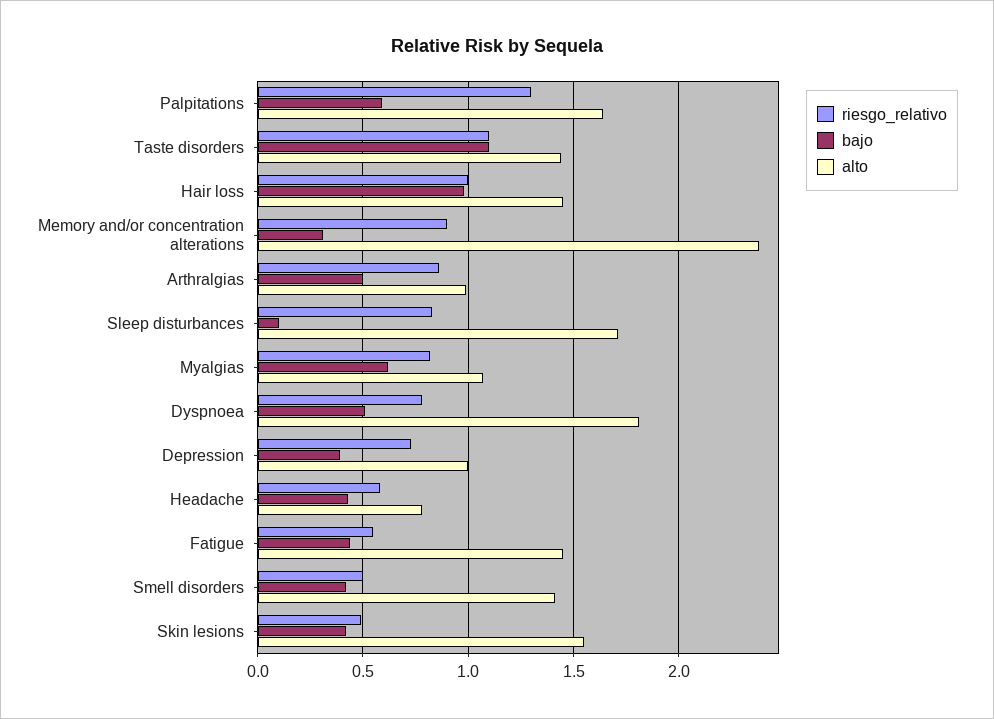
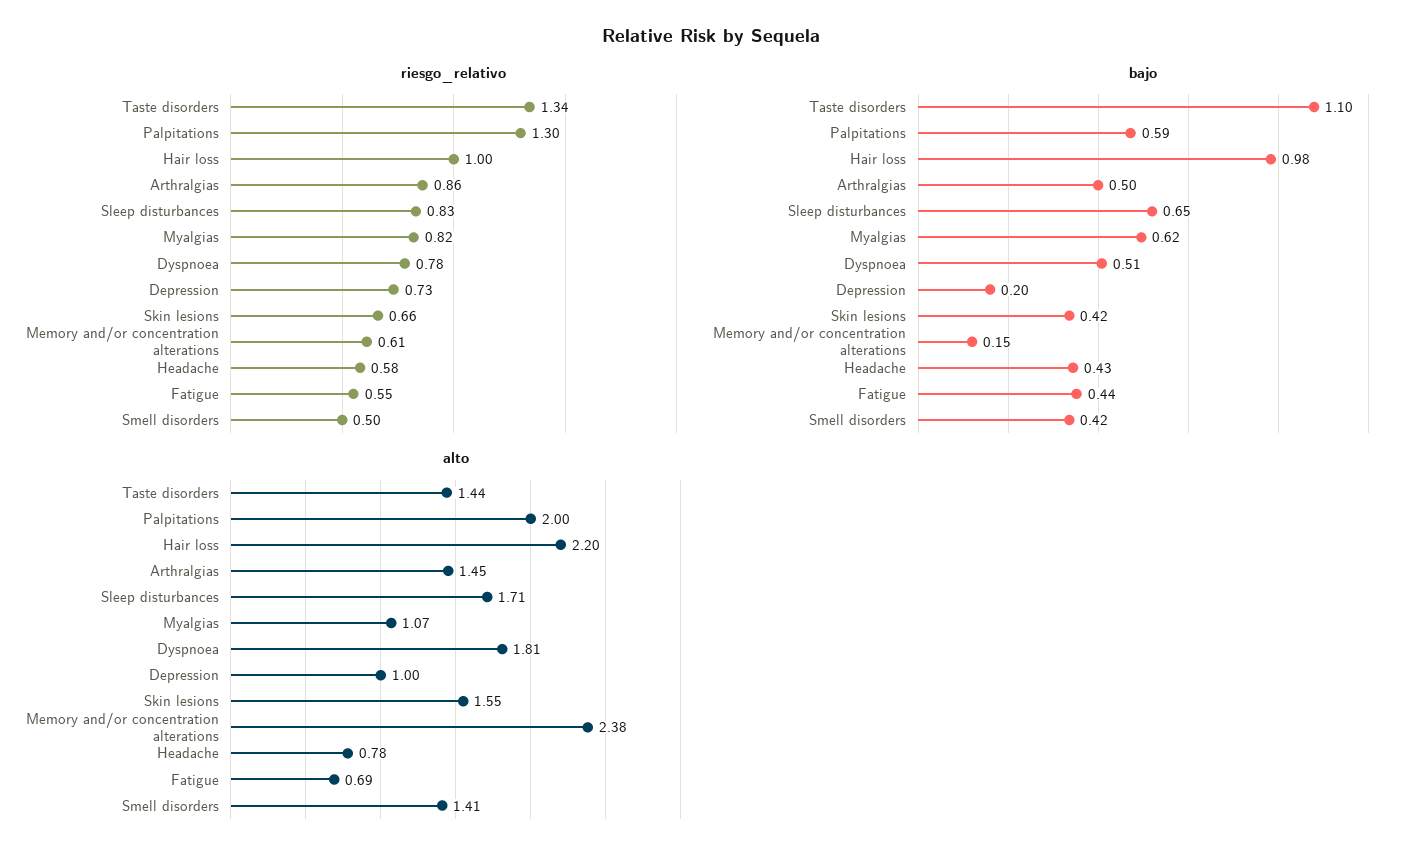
alto, Palpitations: 1.65 -> 2
riesgo_relativo, Taste disorders: 1.1 -> 1.34
alto, Hair loss: 1.45 -> 2.2
riesgo_relativo, Memory and/or concentration alterations: 0.9 -> 0.61
bajo, Memory and/or concentration alterations: 0.3 -> 0.15
alto, Arthralgias: 1 -> 1.45
bajo, Sleep disturbances: 0.1 -> 0.65
bajo, Depression: 0.4 -> 0.2
alto, Fatigue: 1.45 -> 0.69
riesgo_relativo, Skin lesions: 0.5 -> 0.66

